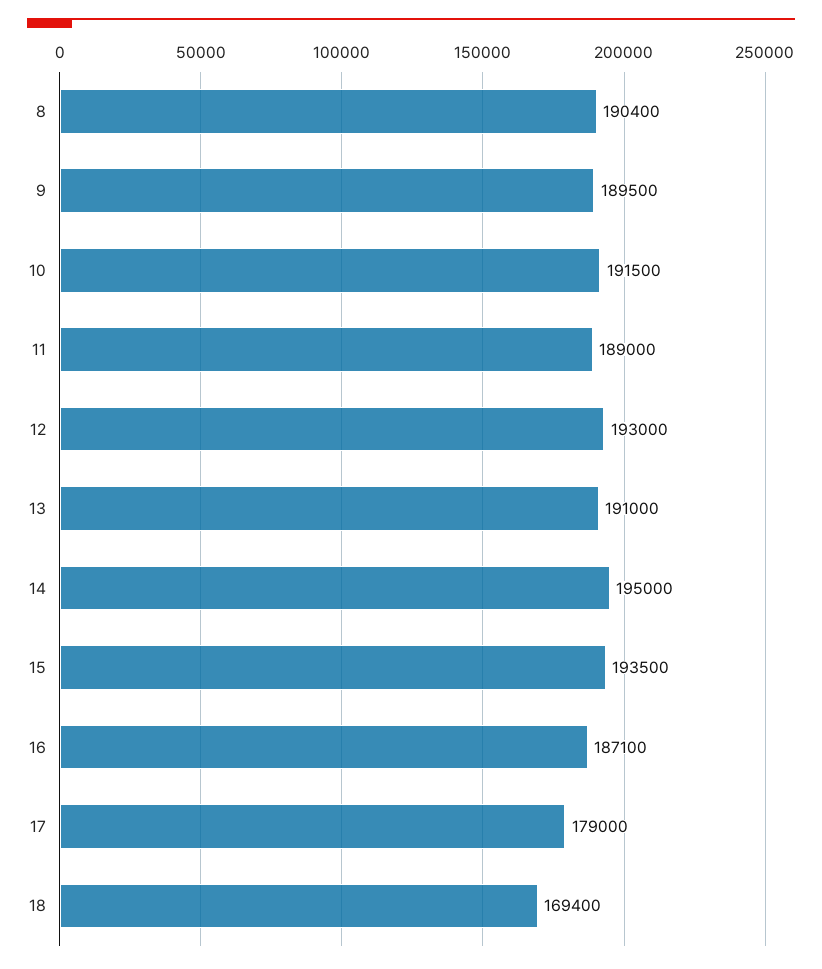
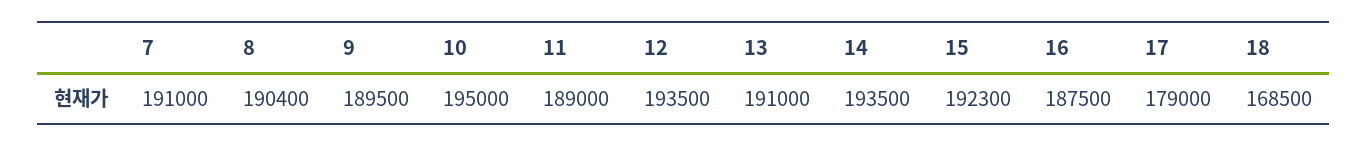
10: 191500 -> 195000
12: 193000 -> 193500
14: 195000 -> 193500
15: 193500 -> 192300
16: 187100 -> 187500
18: 169400 -> 168500
7: none -> 191000

